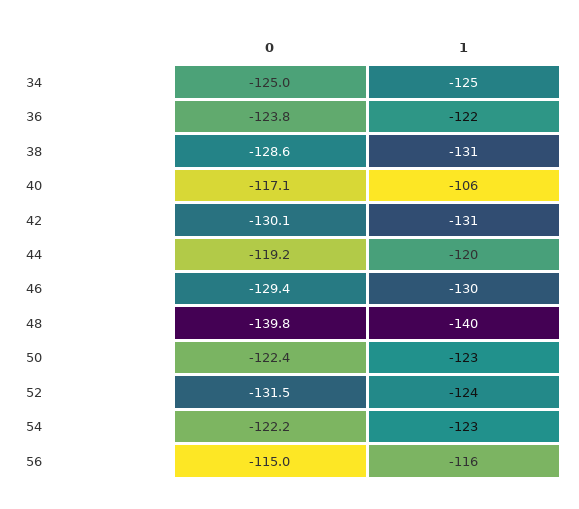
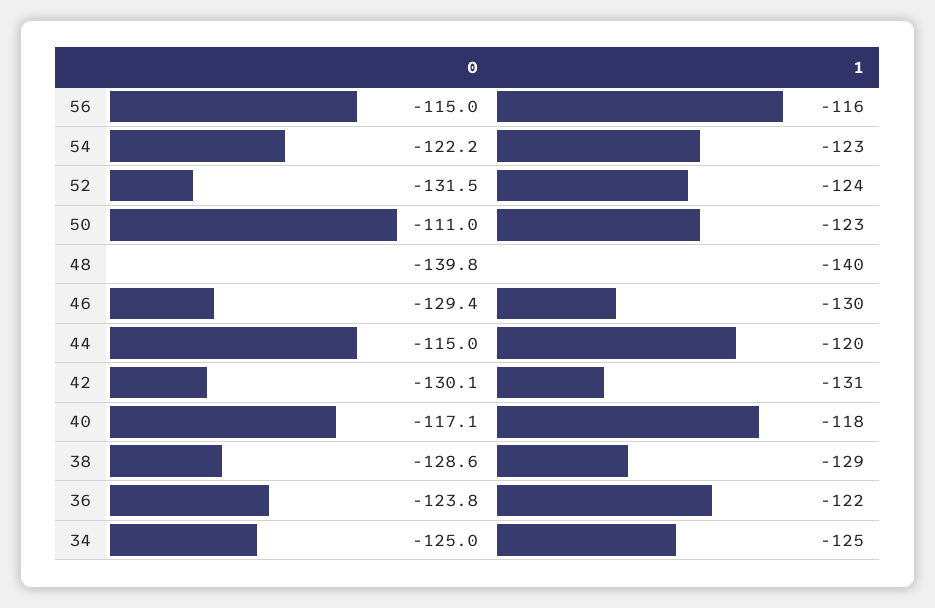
1, 38: -131 -> -129
1, 40: -106 -> -118
0, 44: -119.2 -> -115
0, 50: -122.4 -> -111

